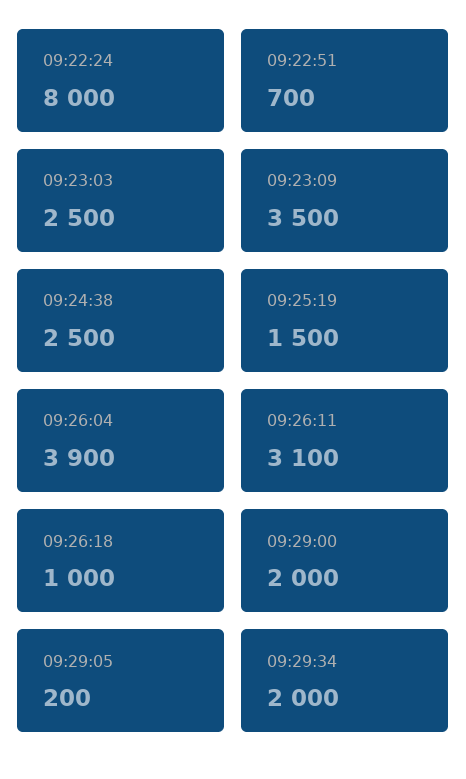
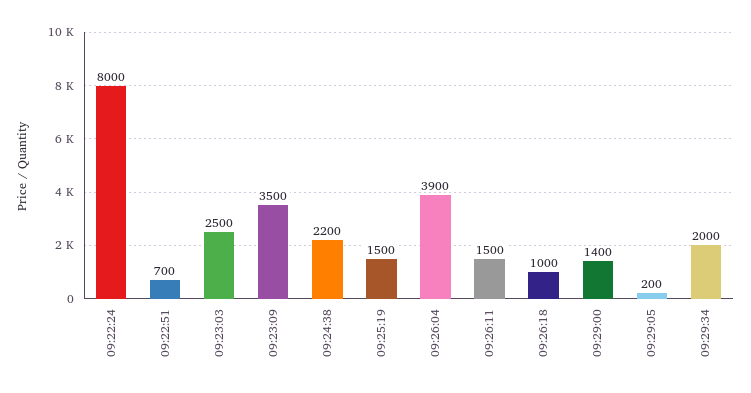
09:24:38: 2500 -> 2200
09:26:11: 3100 -> 1500
09:29:00: 2000 -> 1400

